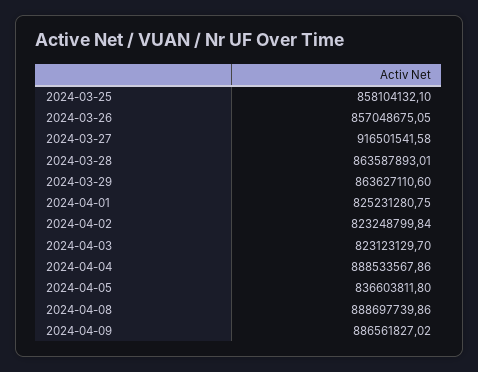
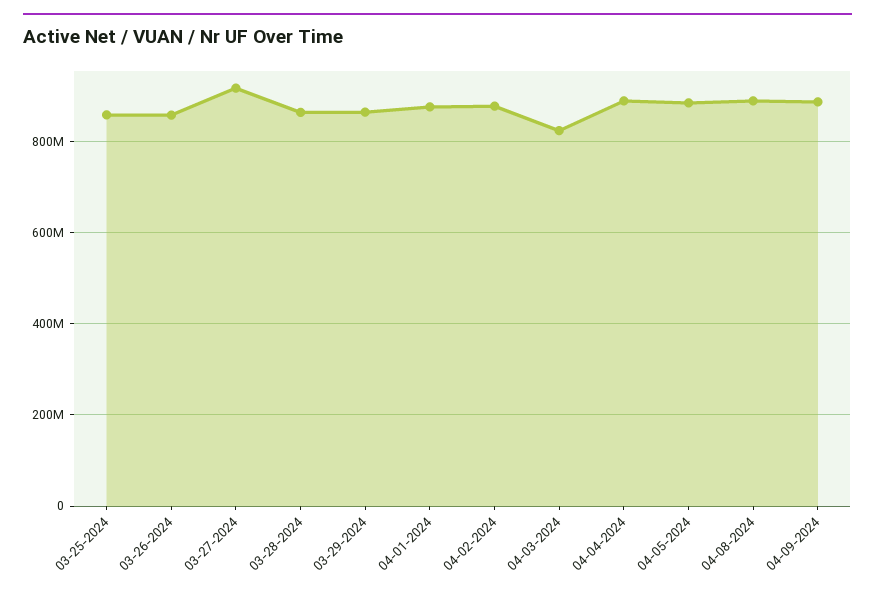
2024-04-01: 825231280.75 -> 880000000
2024-04-02: 823248799.84 -> 880000000
2024-04-05: 836603811.8 -> 880000000

